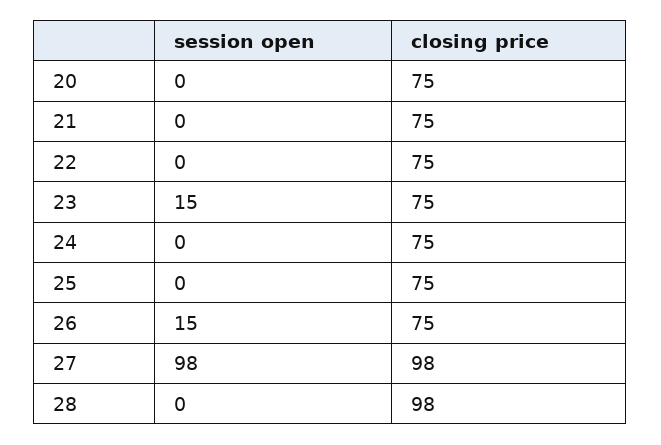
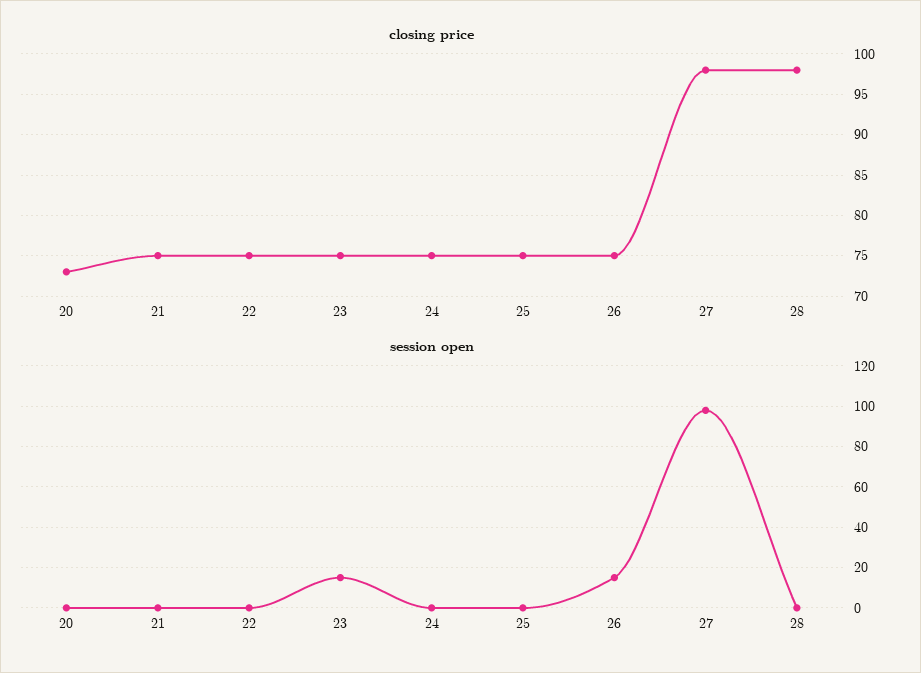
closing price, 20: 75 -> 73

